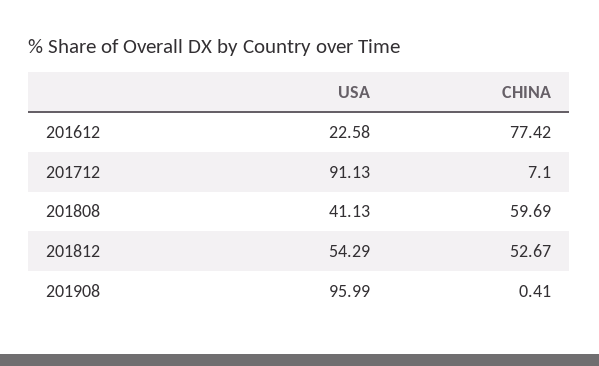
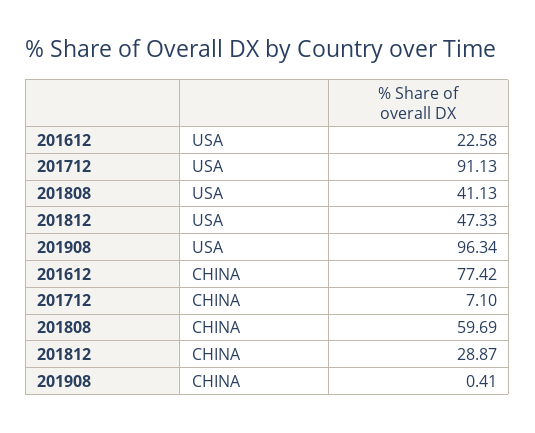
USA, 201812: 54.29 -> 47.33
CHINA, 201812: 52.67 -> 28.87
USA, 201908: 95.99 -> 96.34

